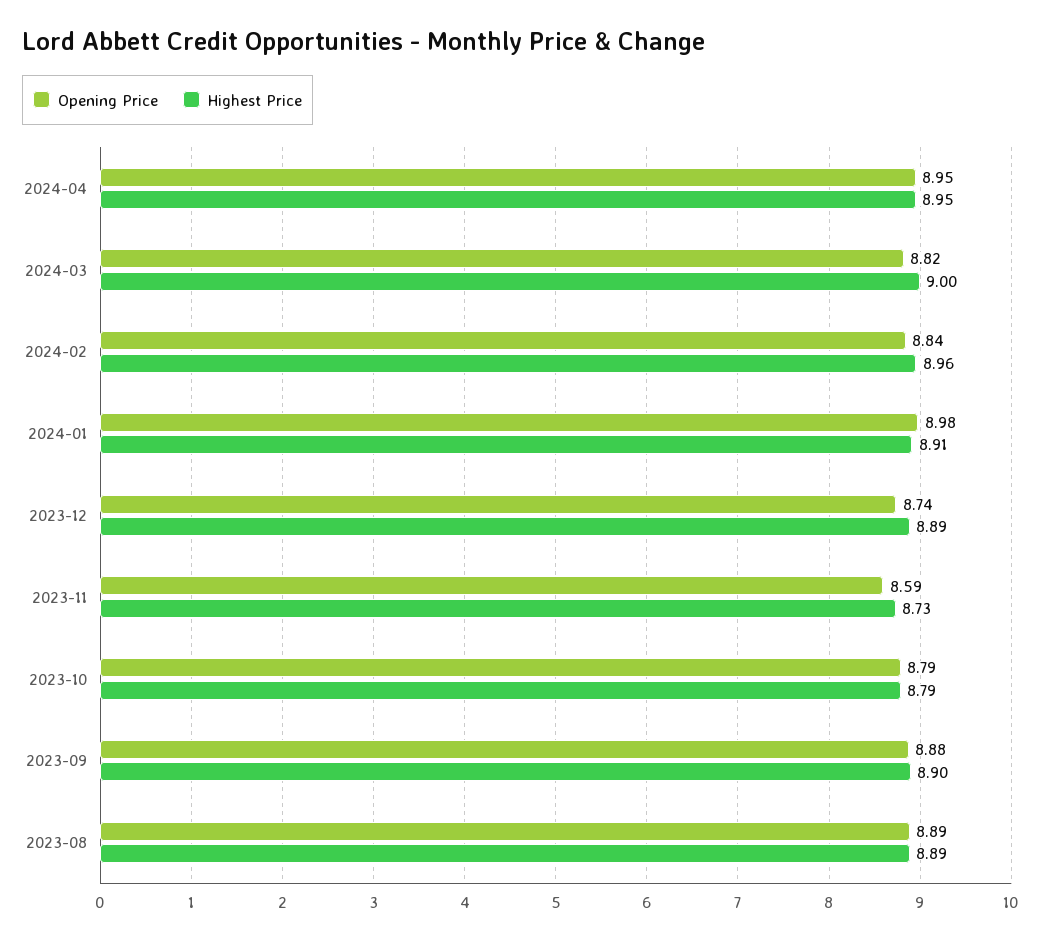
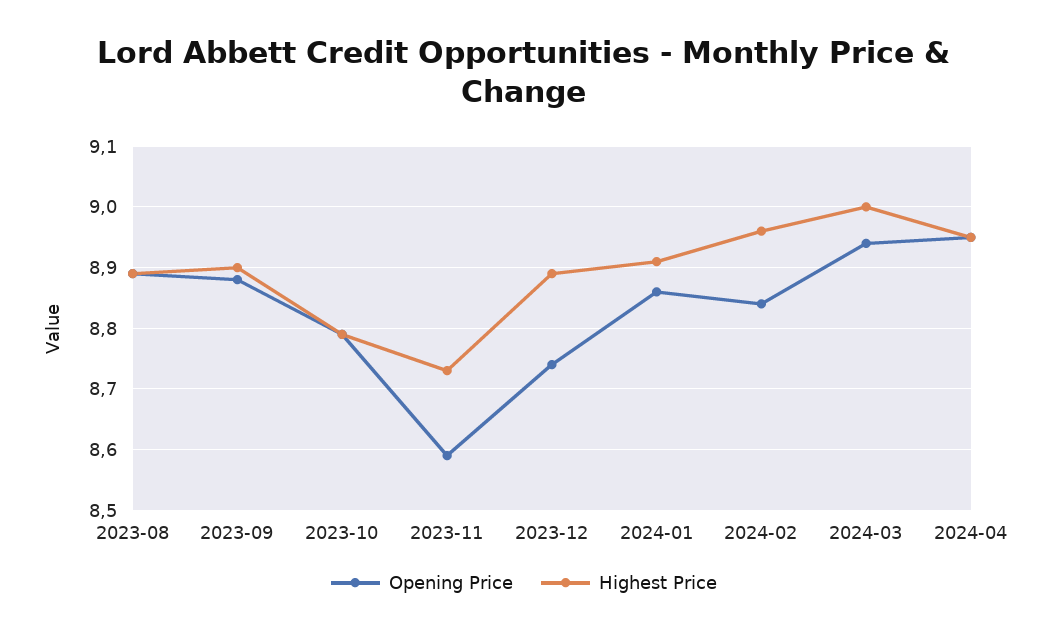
Opening Price, 2024-03: 8.82 -> 8.94
Opening Price, 2024-01: 8.98 -> 8.86

